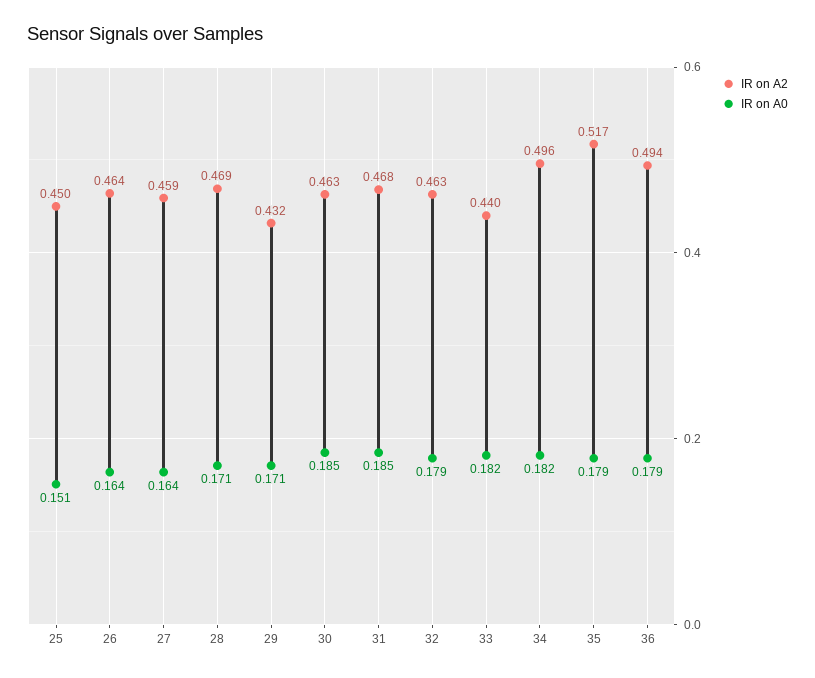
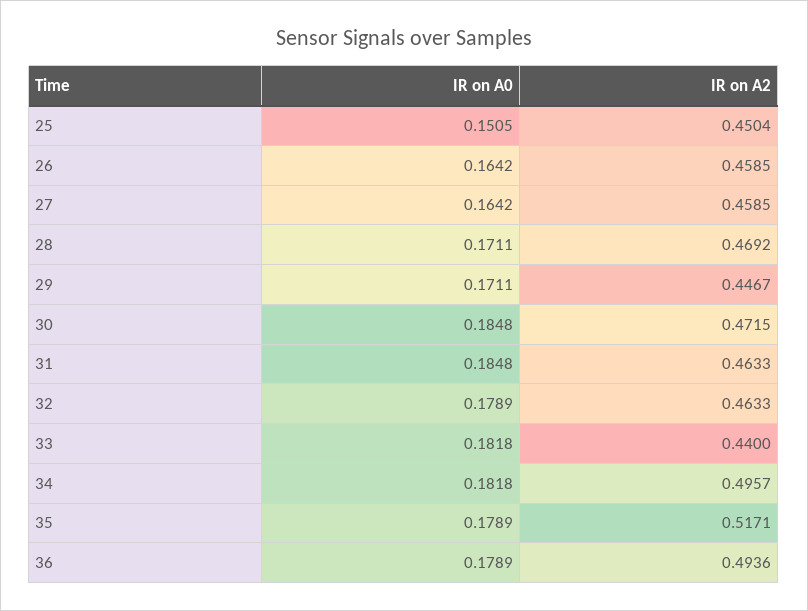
IR on A2, 26: 0.464 -> 0.4585
IR on A2, 29: 0.432 -> 0.4467
IR on A2, 30: 0.463 -> 0.4715
IR on A2, 31: 0.468 -> 0.4633

